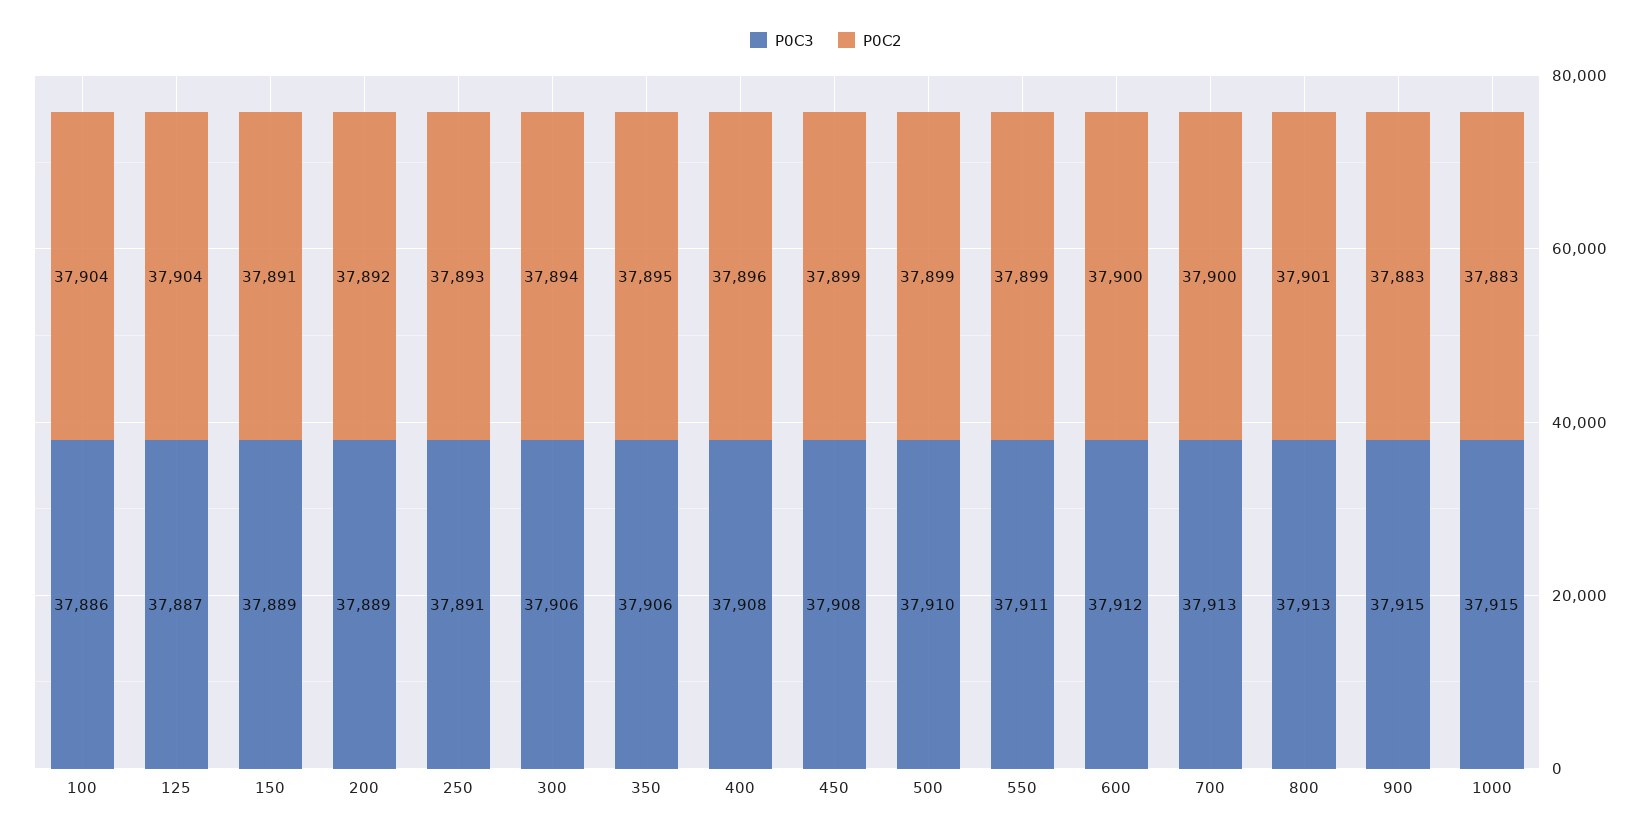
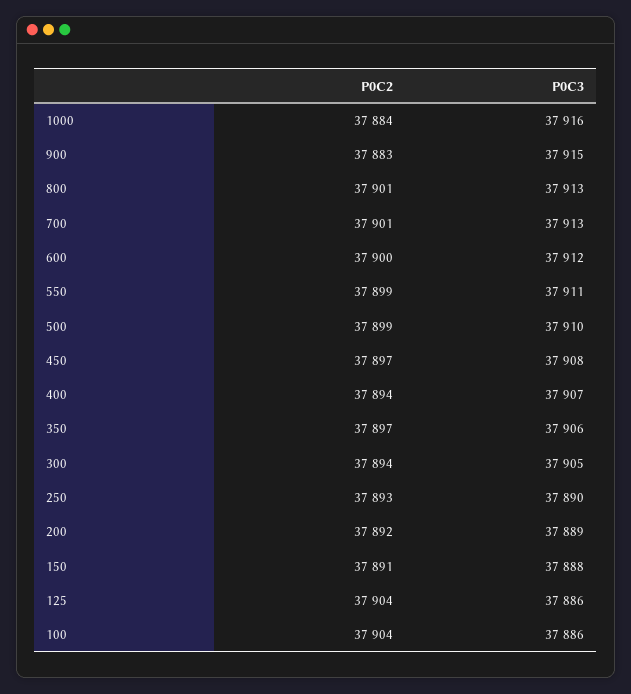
P0C3, 125: 37887 -> 37886
P0C3, 150: 37889 -> 37888
P0C3, 250: 37891 -> 37890
P0C3, 300: 37906 -> 37905
P0C2, 350: 37895 -> 37897
P0C3, 400: 37908 -> 37907
P0C2, 400: 37896 -> 37894
P0C2, 450: 37899 -> 37897
P0C2, 700: 37900 -> 37901
P0C3, 1000: 37915 -> 37916
P0C2, 1000: 37883 -> 37884

